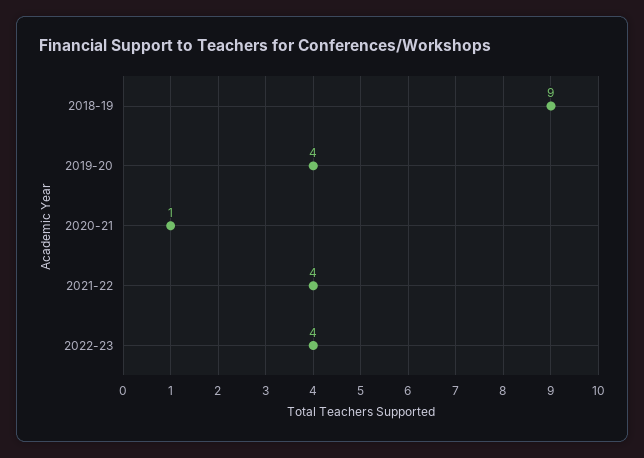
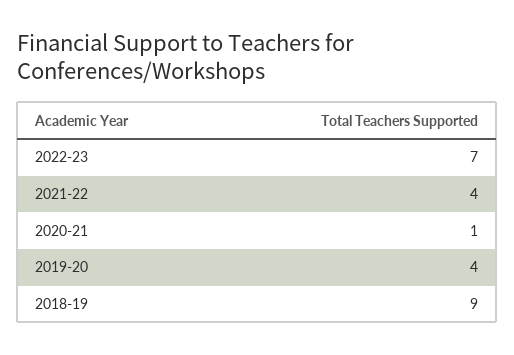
2022-23: 4 -> 7

